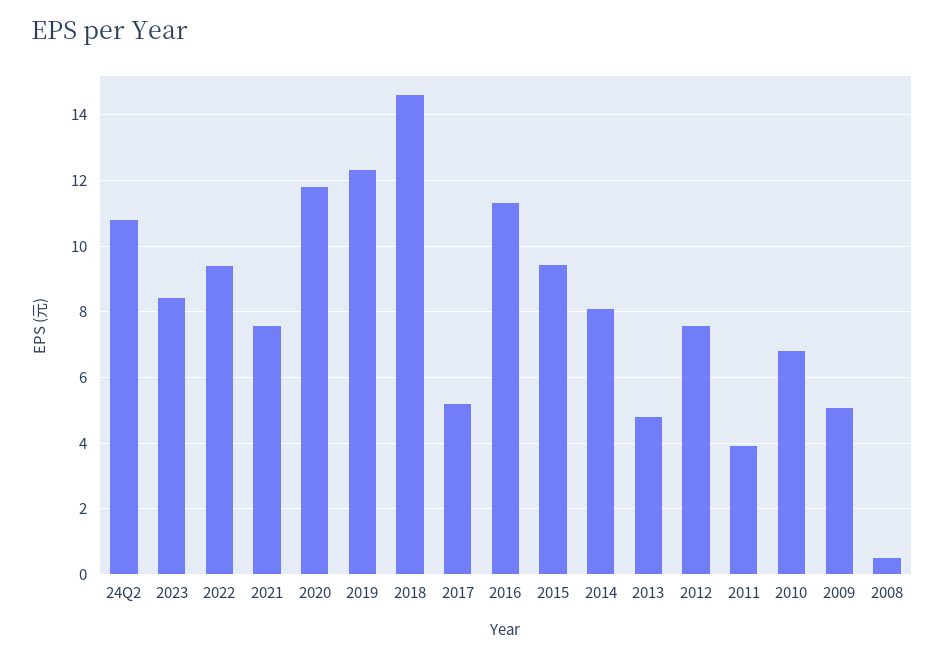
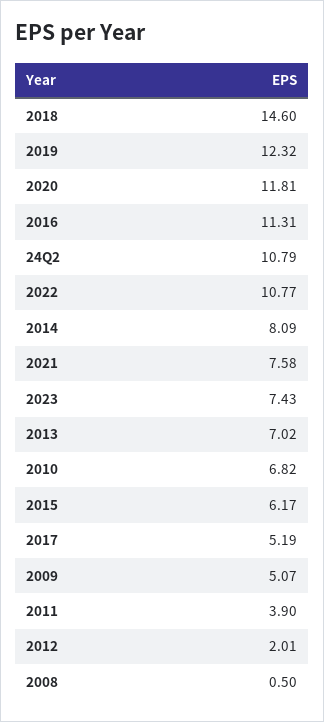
2023: 8.4 -> 7.43
2022: 9.4 -> 10.77
2015: 9.4 -> 6.17
2013: 4.8 -> 7.02
2012: 7.6 -> 2.01

